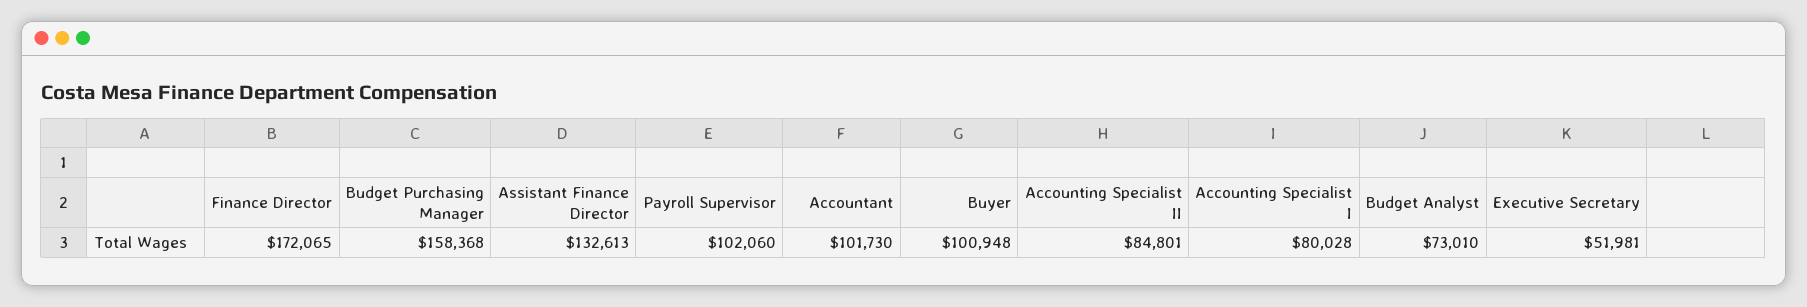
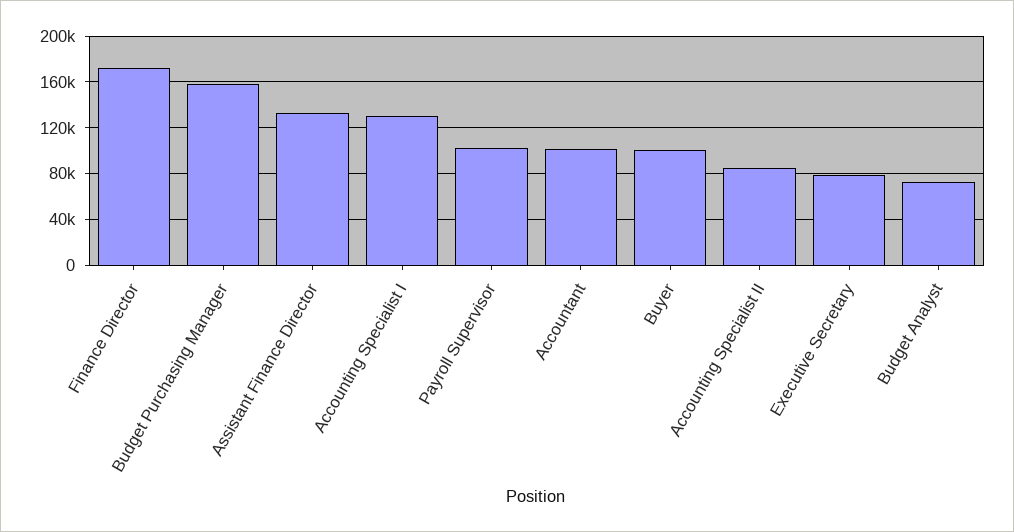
Accounting Specialist I: 80028 -> 130000
Executive Secretary: 51981 -> 80000

